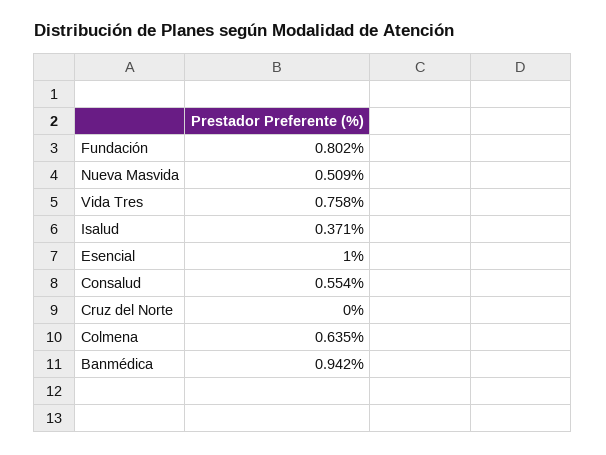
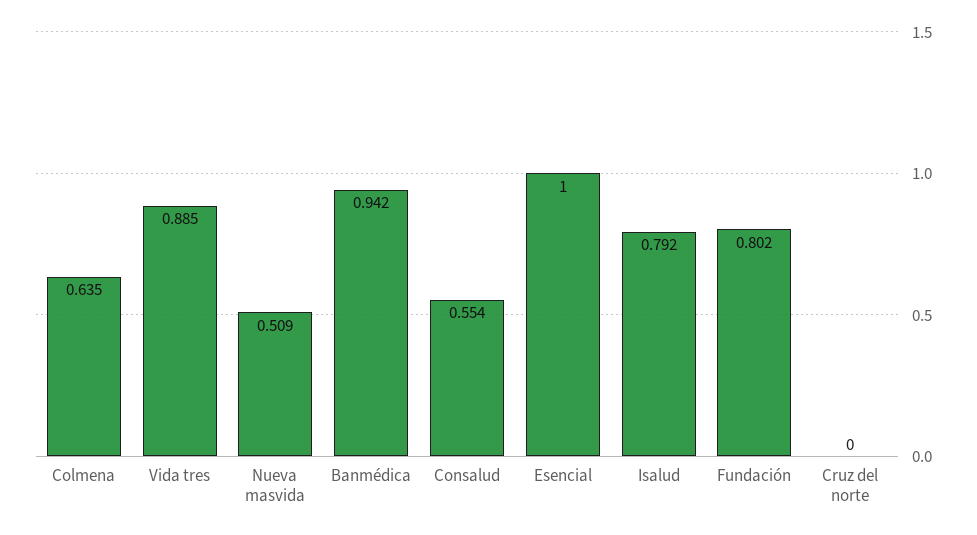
Vida Tres: 0.758 -> 0.885
Isalud: 0.371 -> 0.792

